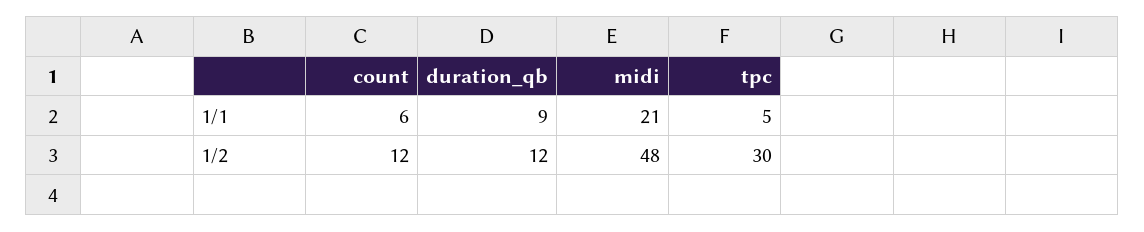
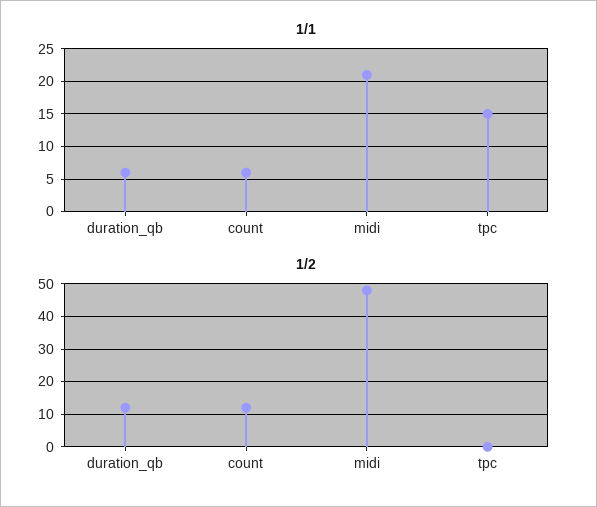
1/1, duration_qb: 9 -> 6
1/1, tpc: 5 -> 15
1/2, tpc: 30 -> 0

